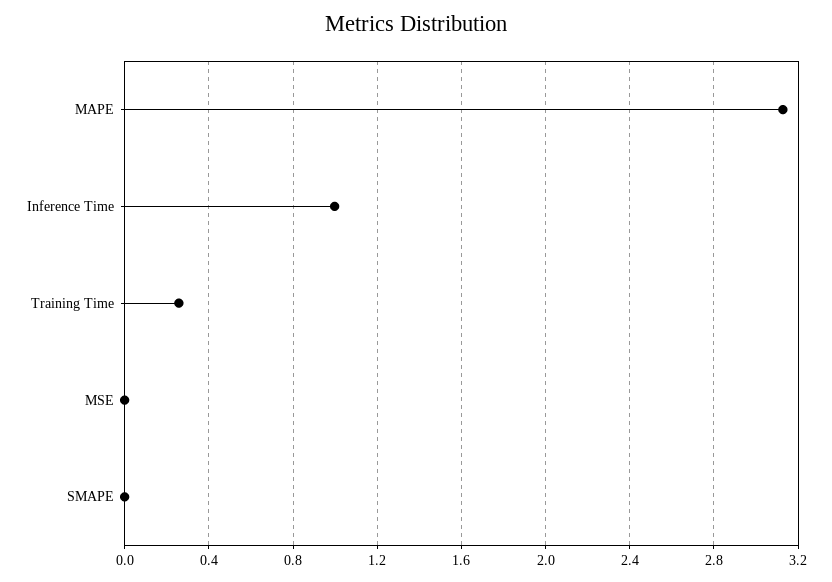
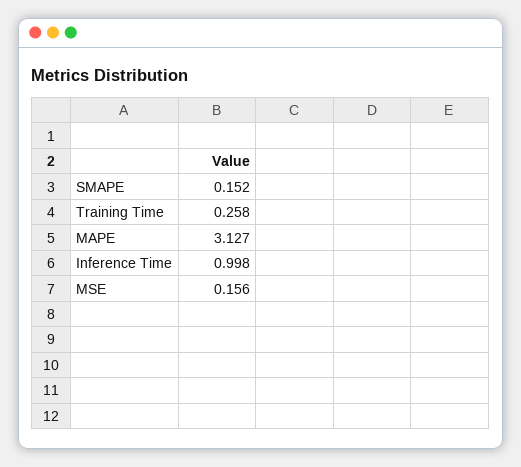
MSE: 0 -> 0.156
SMAPE: 0 -> 0.152

